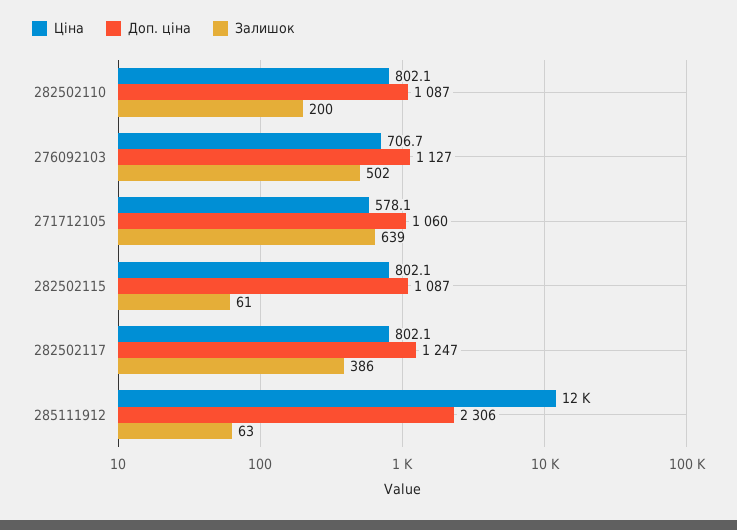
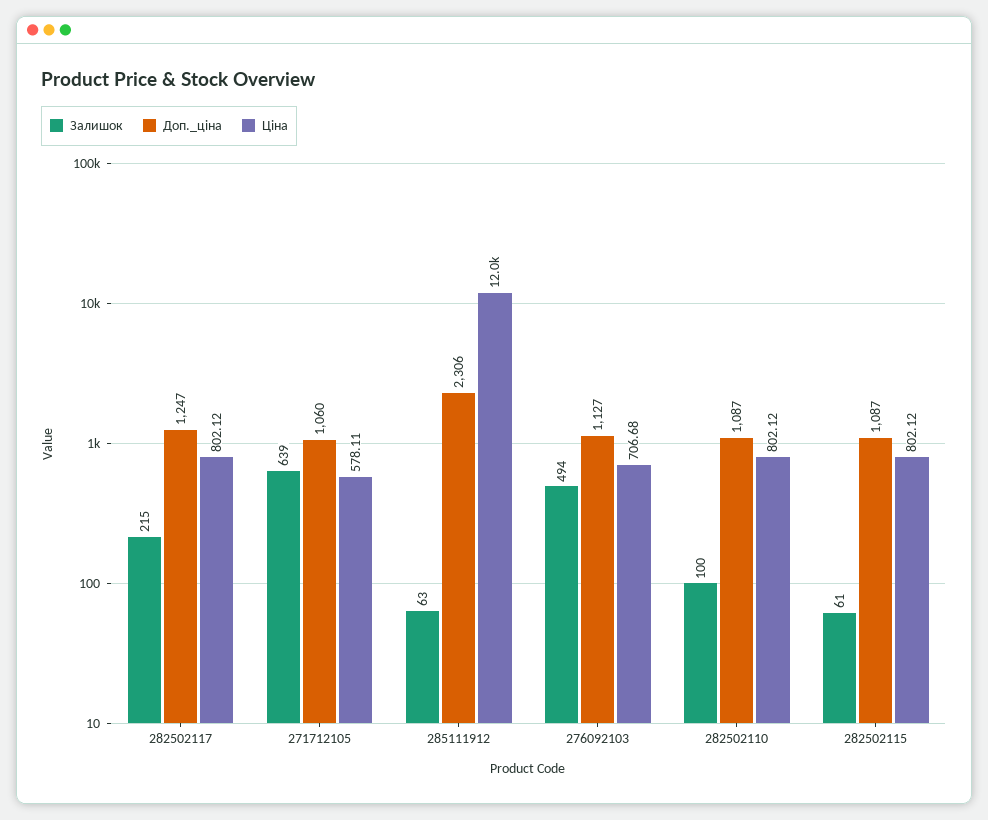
Залишок, 282502110: 200 -> 100
Залишок, 276092103: 502 -> 494
Залишок, 282502117: 386 -> 215

